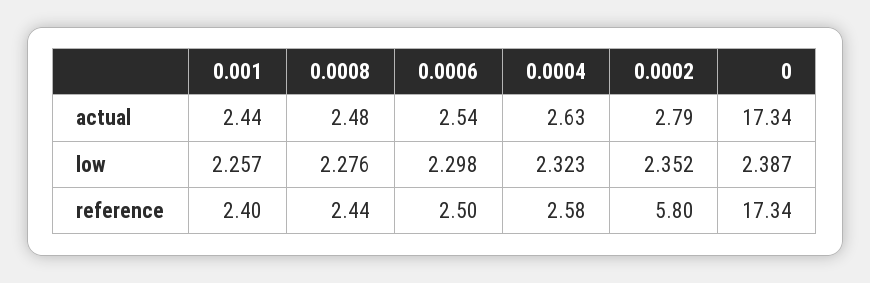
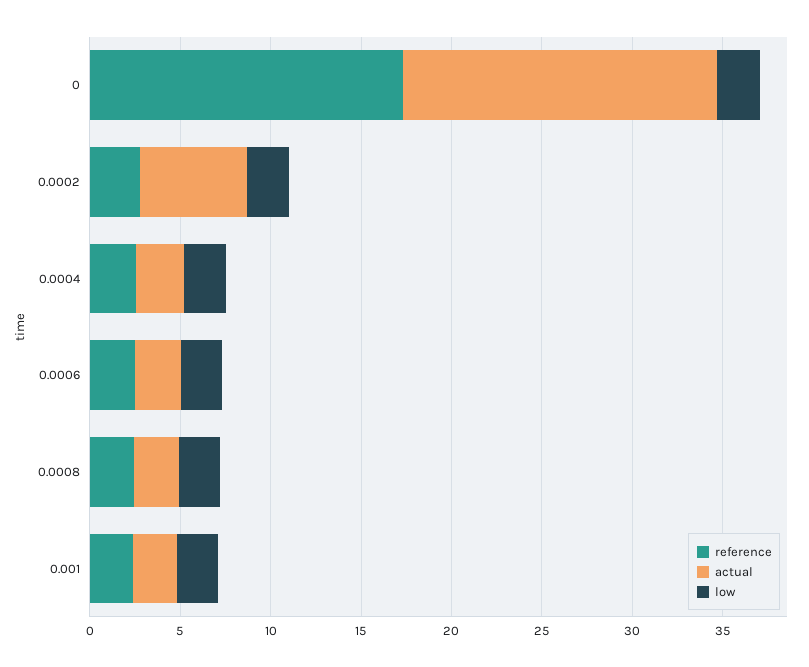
actual, 0.0002: 2.79 -> 6
reference, 0.0002: 5.8 -> 3

